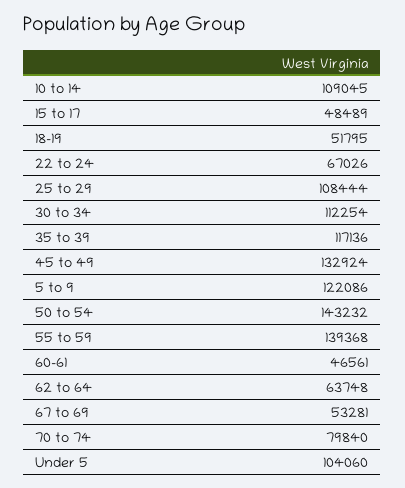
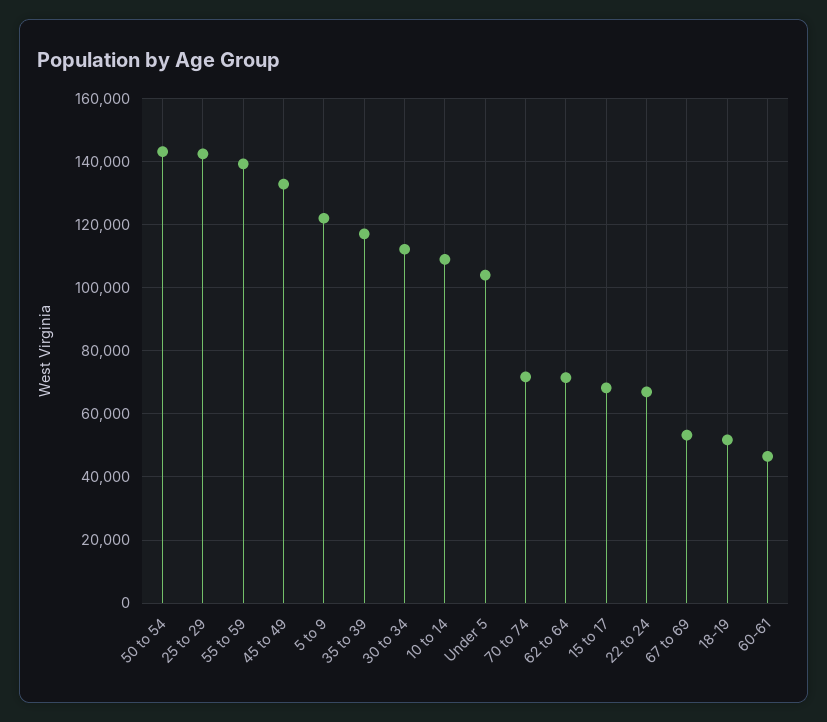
15 to 17: 48489 -> 68000
25 to 29: 108444 -> 142000
62 to 64: 63748 -> 72000
70 to 74: 79840 -> 72000

